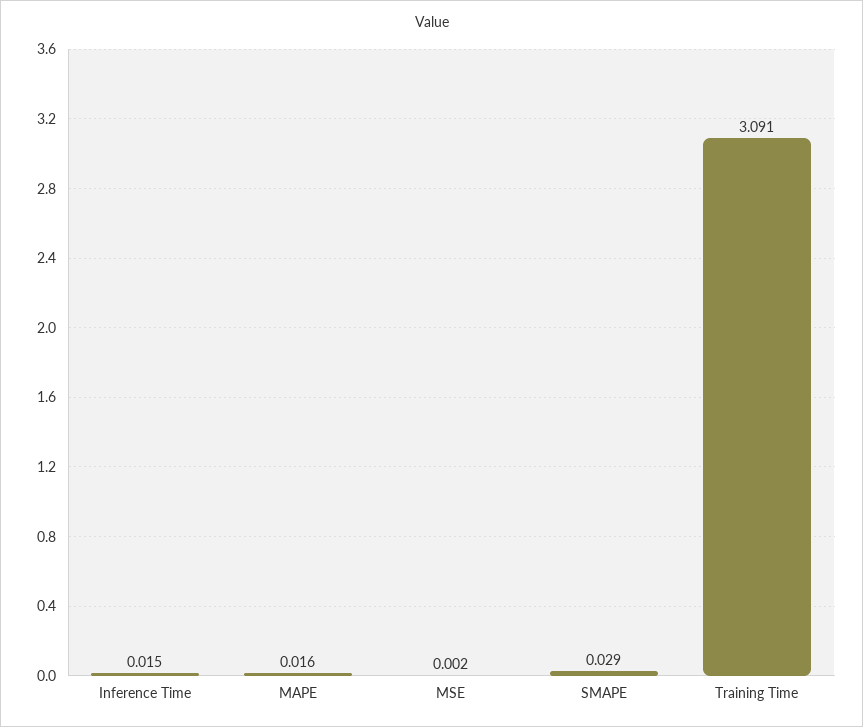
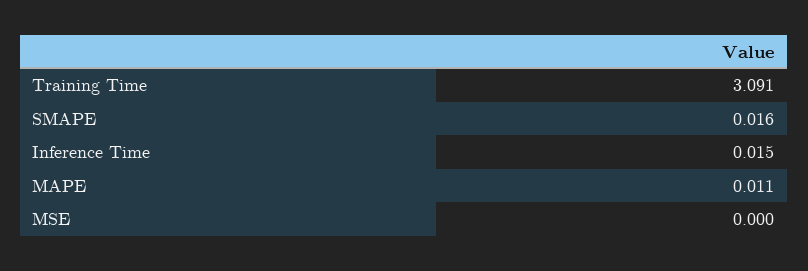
MAPE: 0.016 -> 0.011
MSE: 0.002 -> 0
SMAPE: 0.029 -> 0.016

